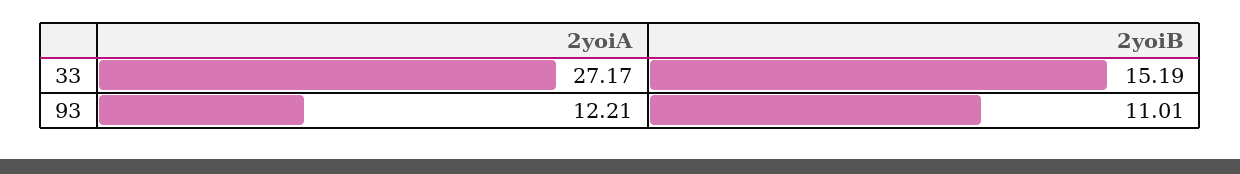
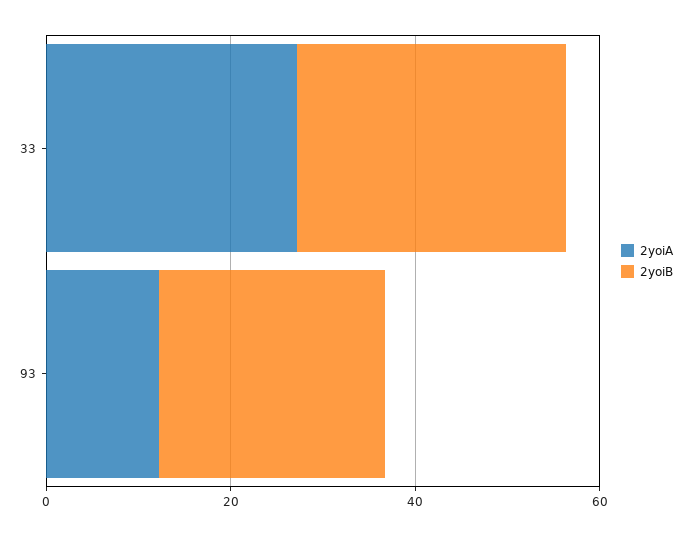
2yoiB, 33: 15.19 -> 30
2yoiB, 93: 11.01 -> 25

